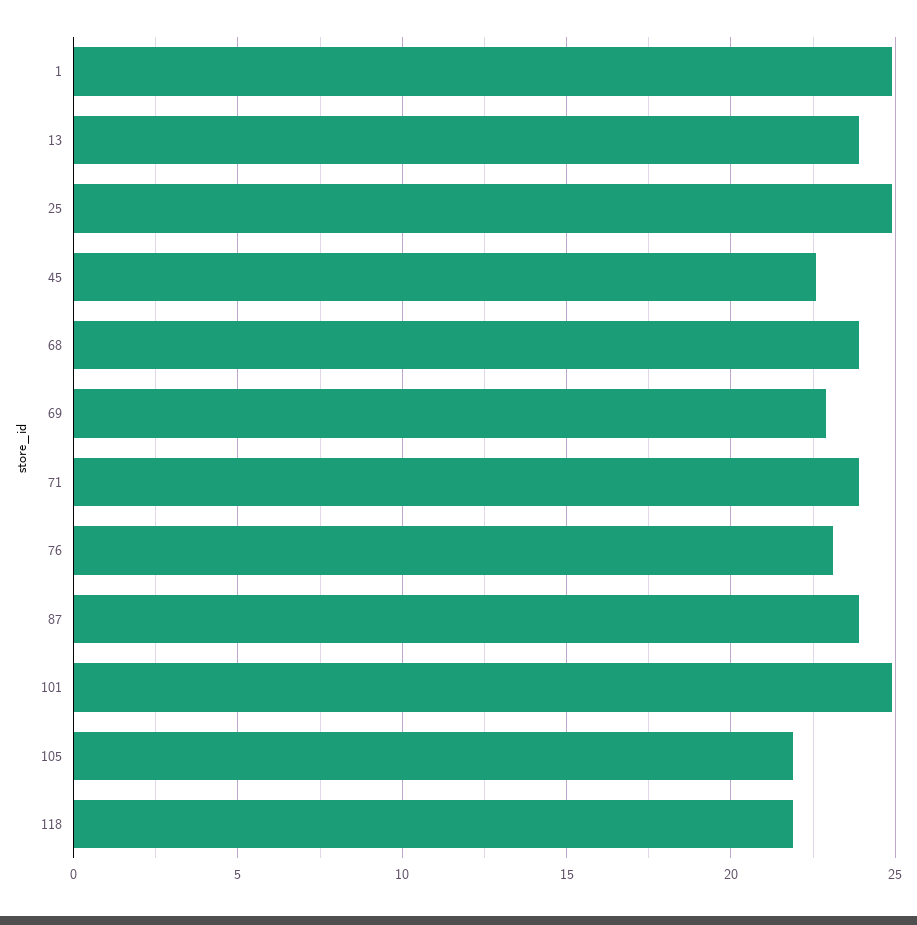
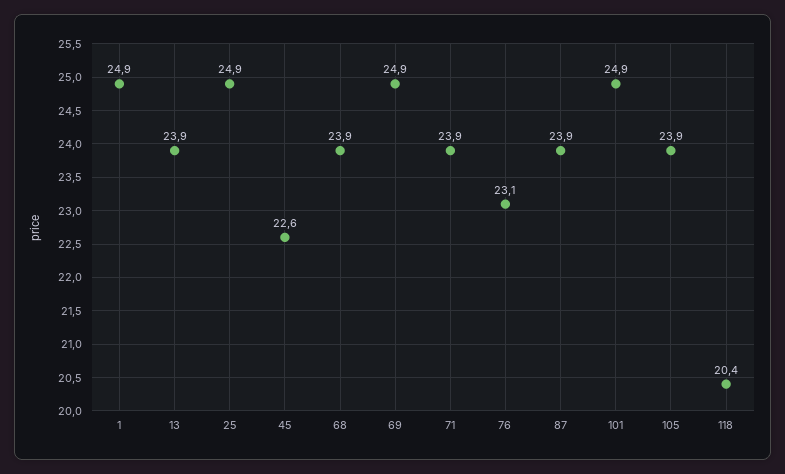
69: 23 -> 24.9
105: 22 -> 23.9
118: 22 -> 20.4

